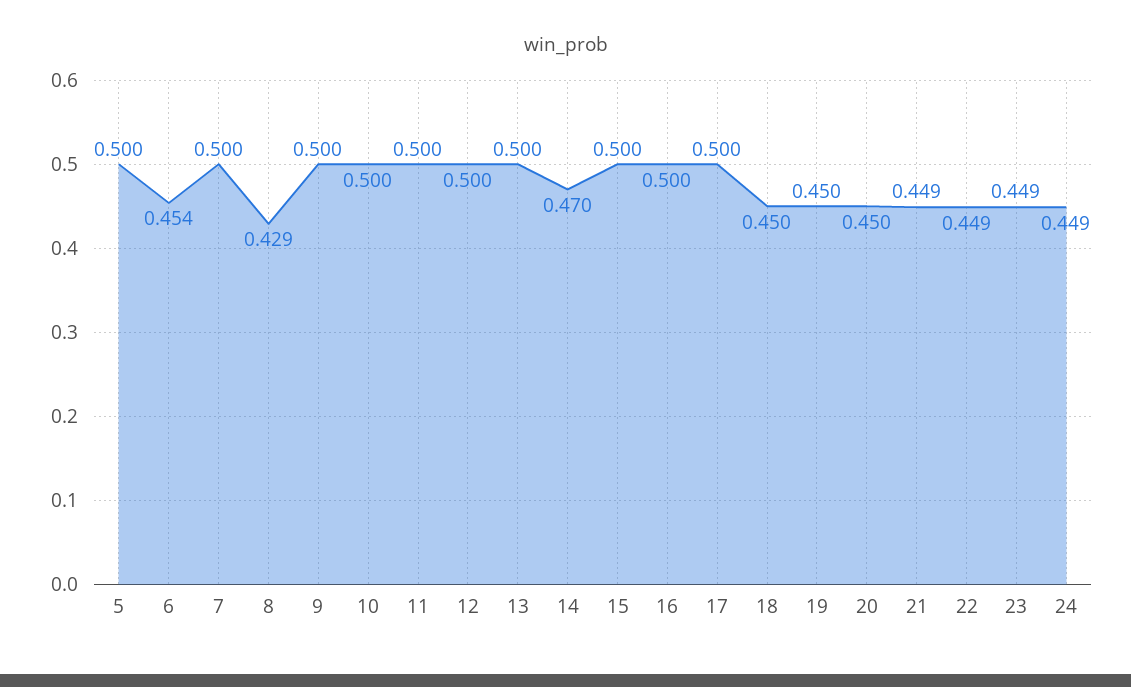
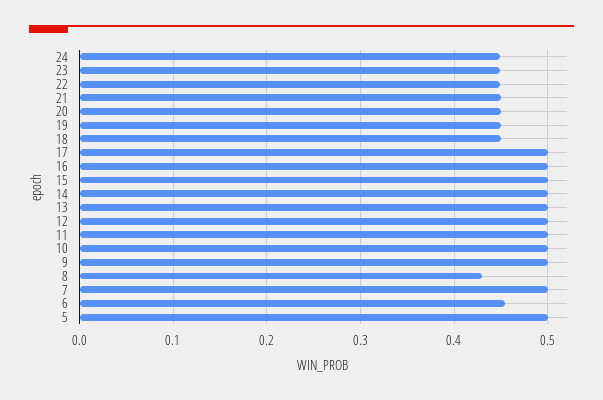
14: 0.47 -> 0.5

